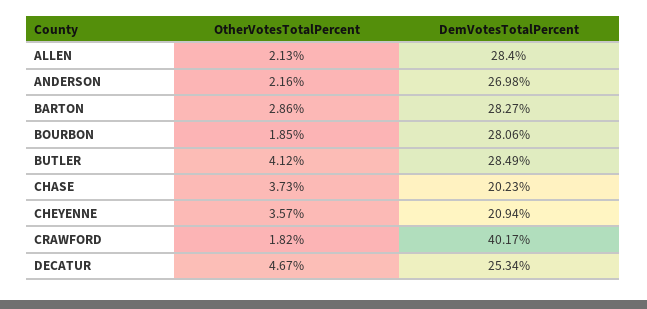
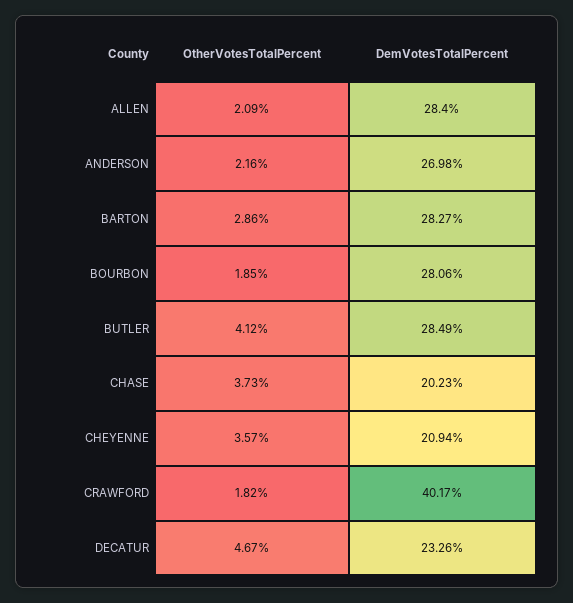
OtherVotesTotalPercent, ALLEN: 2.13 -> 2.09
DemVotesTotalPercent, DECATUR: 25.34 -> 23.26

